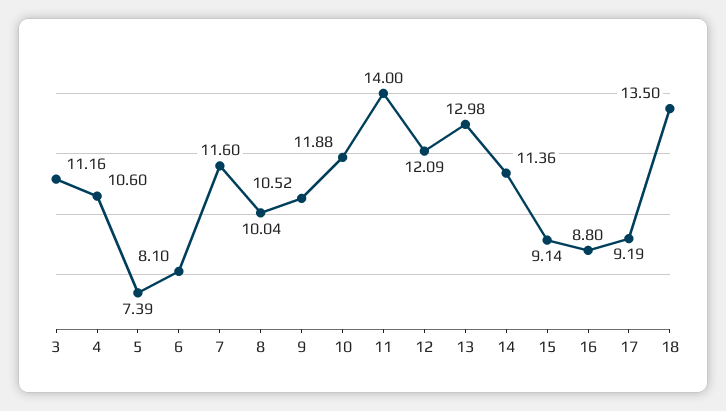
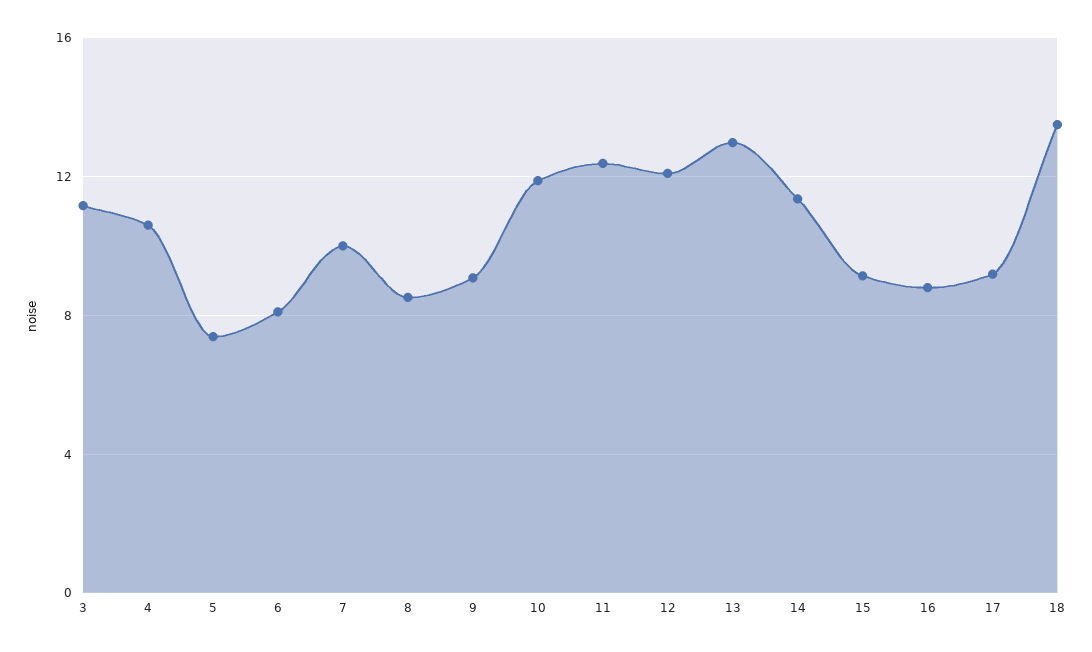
7: 11.6 -> 10
8: 10.04 -> 8.5
9: 10.52 -> 9
11: 14 -> 12.5

